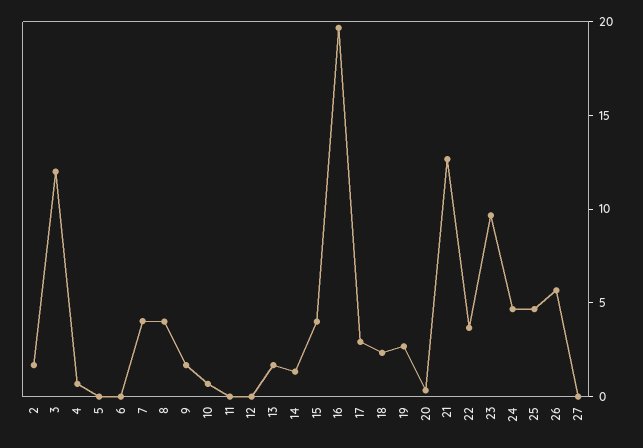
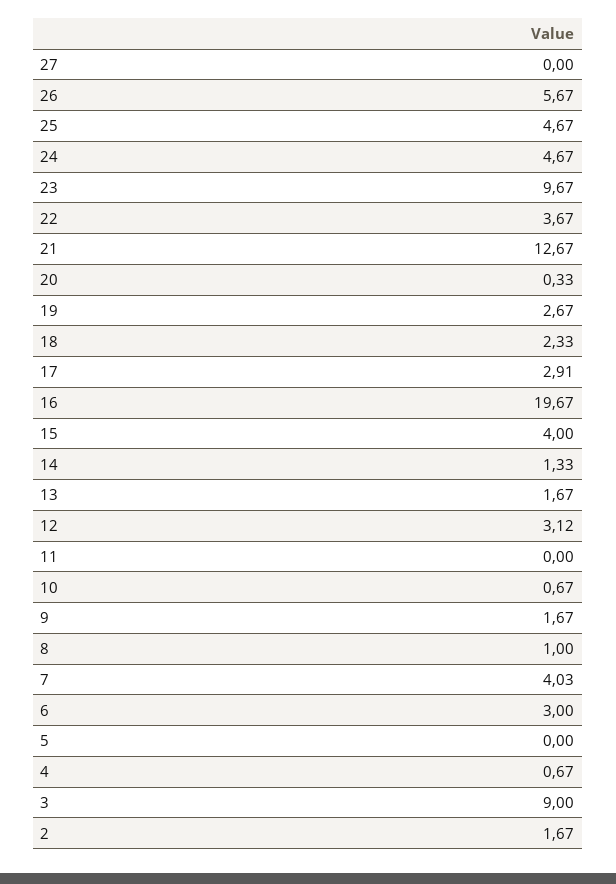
3: 12 -> 9
6: 0 -> 3
8: 4 -> 1
12: 0 -> 3.12

